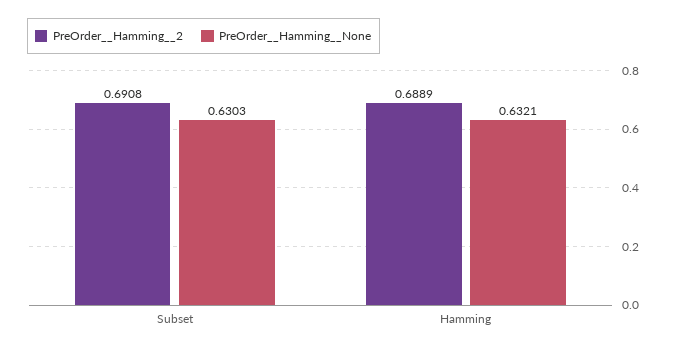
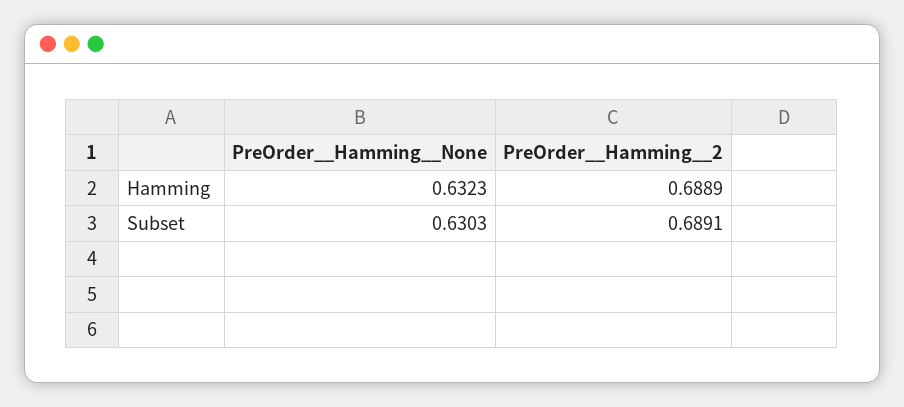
PreOrder__Hamming__2, Subset: 0.6908 -> 0.6891
PreOrder__Hamming__None, Hamming: 0.6321 -> 0.6323

